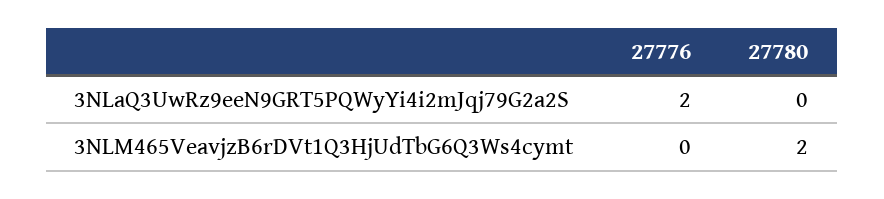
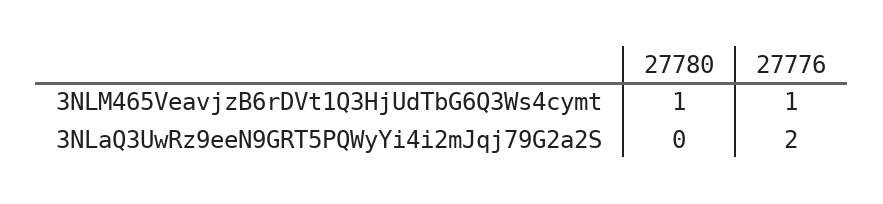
27776, 3NLM465VeavjzB6rDVt1Q3HjUdTbG6Q3Ws4cymt: 0 -> 1
27780, 3NLM465VeavjzB6rDVt1Q3HjUdTbG6Q3Ws4cymt: 2 -> 1

